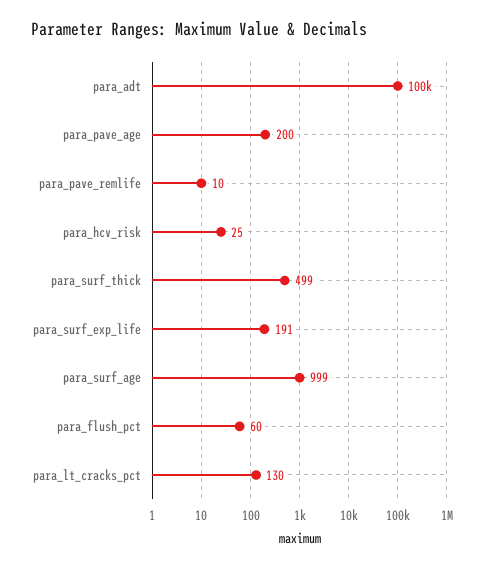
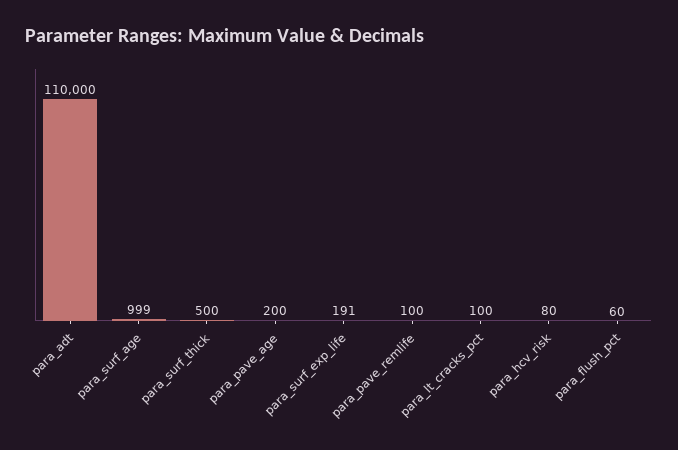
para_adt: 100000 -> 110000
para_pave_remlife: 10 -> 100
para_hcv_risk: 25 -> 80
para_surf_thick: 499 -> 500
para_lt_cracks_pct: 130 -> 100

